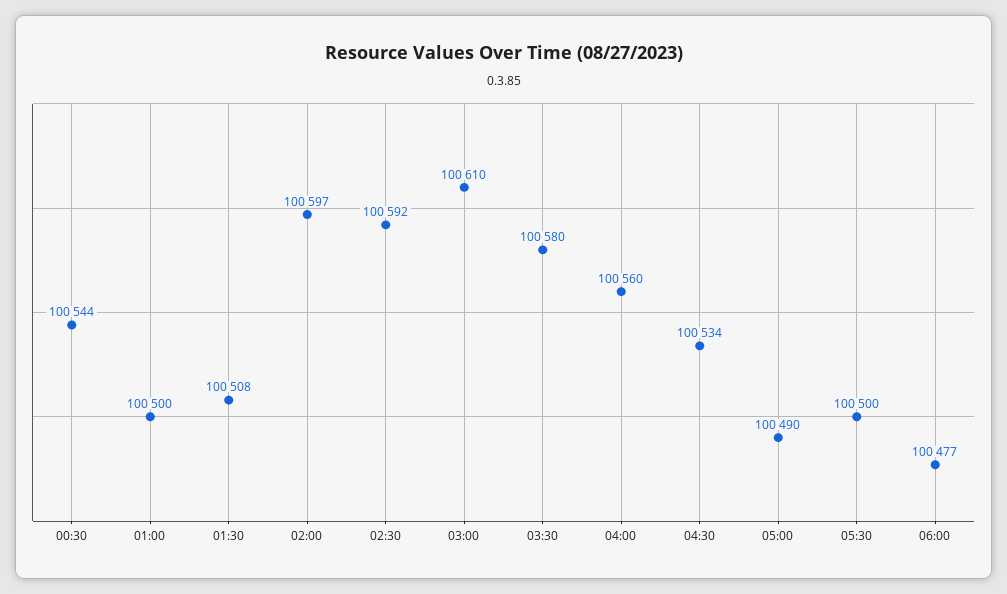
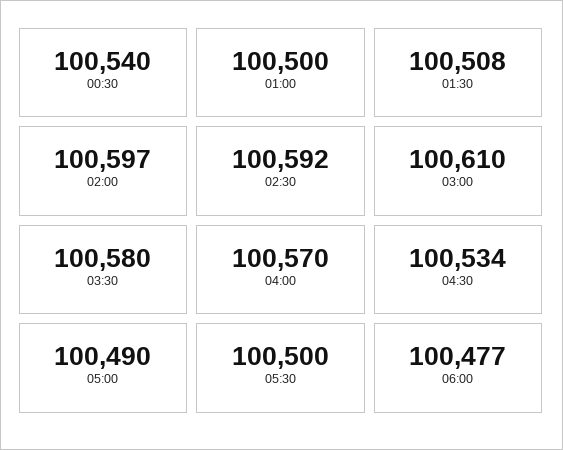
00:30: 100544 -> 100540
04:00: 100560 -> 100570

